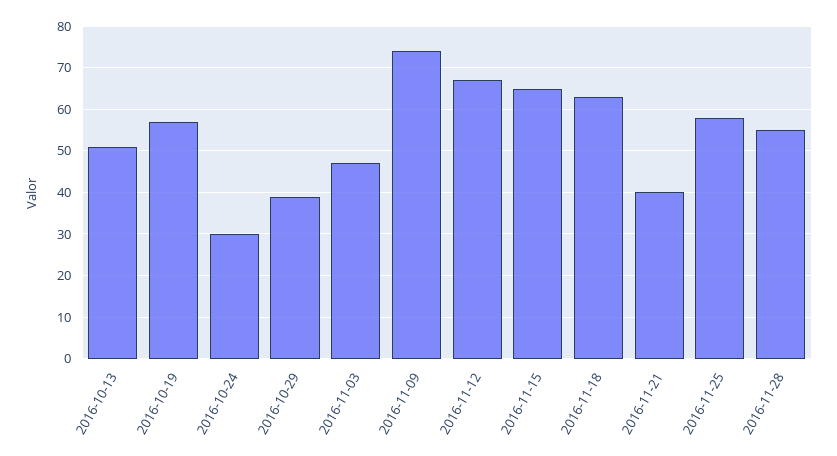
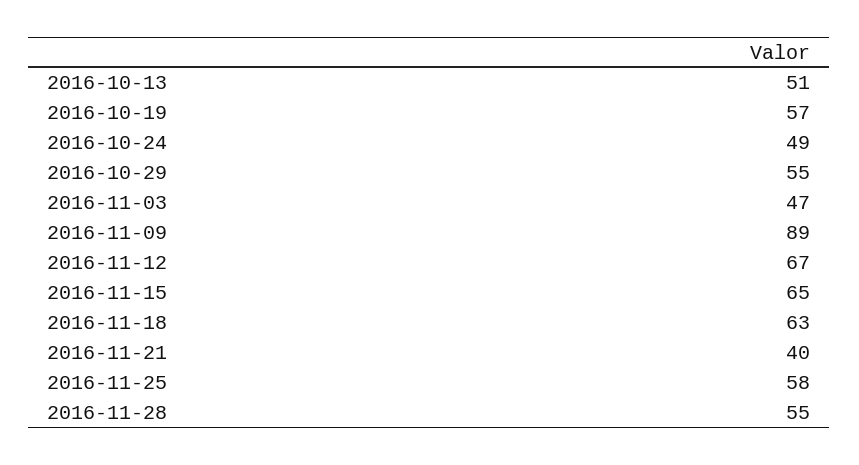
2016-10-24: 30 -> 49
2016-10-29: 40 -> 55
2016-11-09: 75 -> 89

